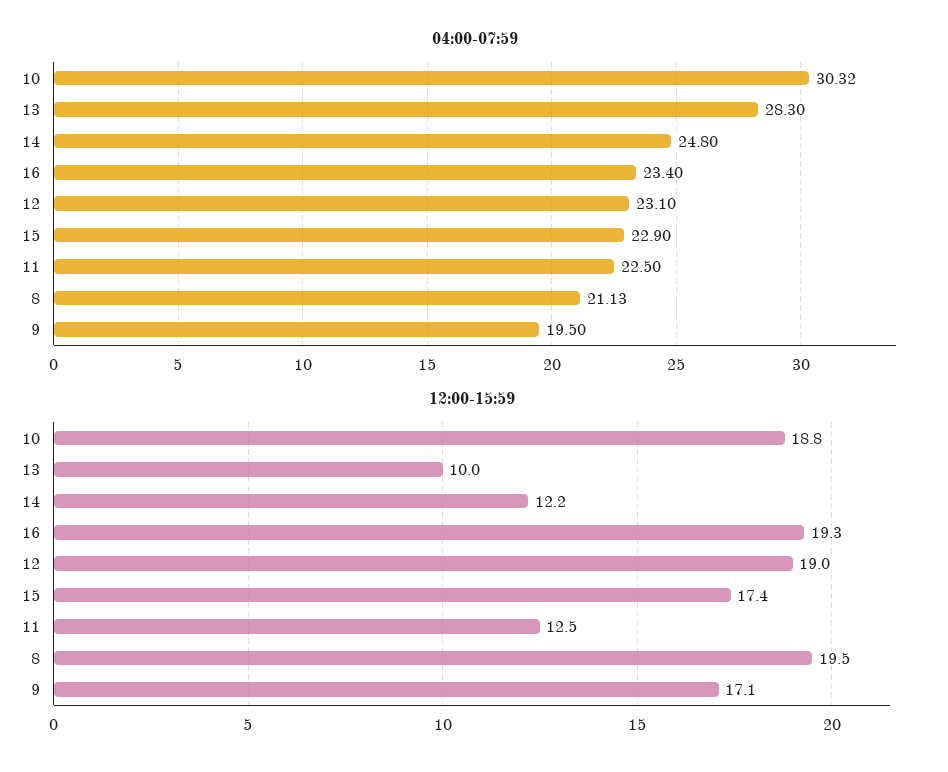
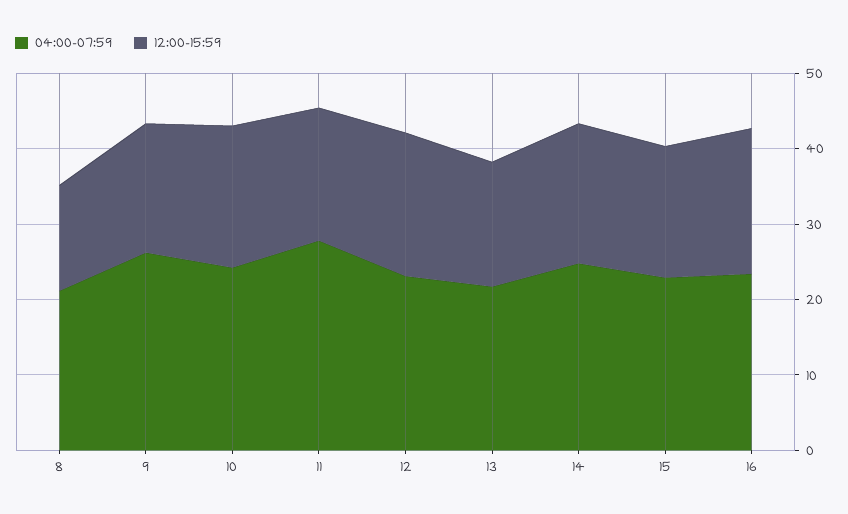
04:00-07:59, 10: 30.32 -> 24
04:00-07:59, 13: 28.3 -> 22
04:00-07:59, 11: 22.5 -> 28
04:00-07:59, 9: 19.5 -> 26
12:00-15:59, 13: 10 -> 16
12:00-15:59, 14: 12.2 -> 18
12:00-15:59, 11: 12.5 -> 18
12:00-15:59, 8: 19.5 -> 14

